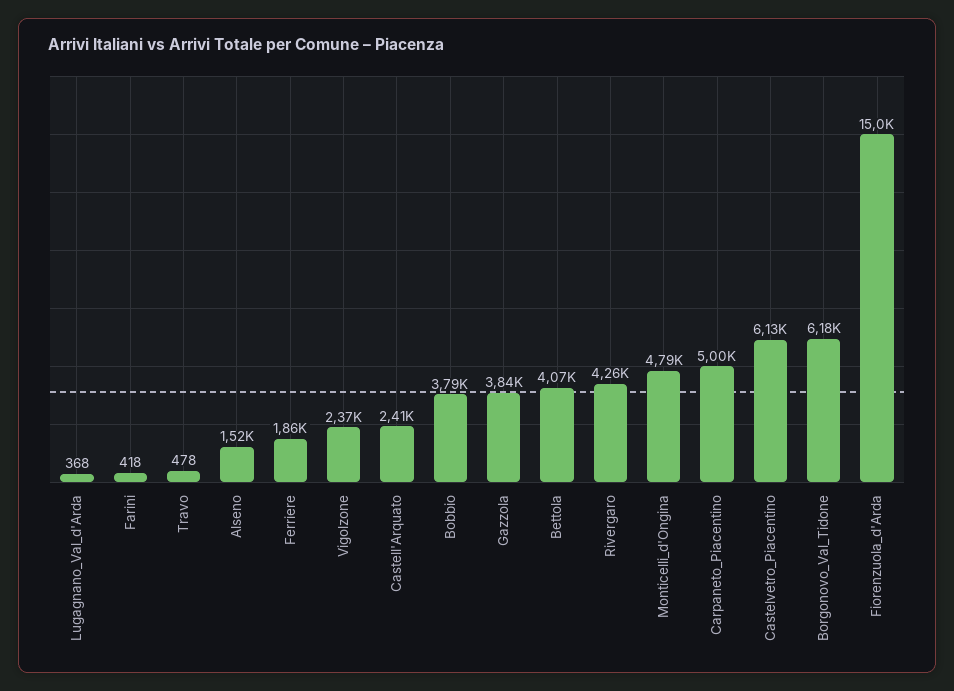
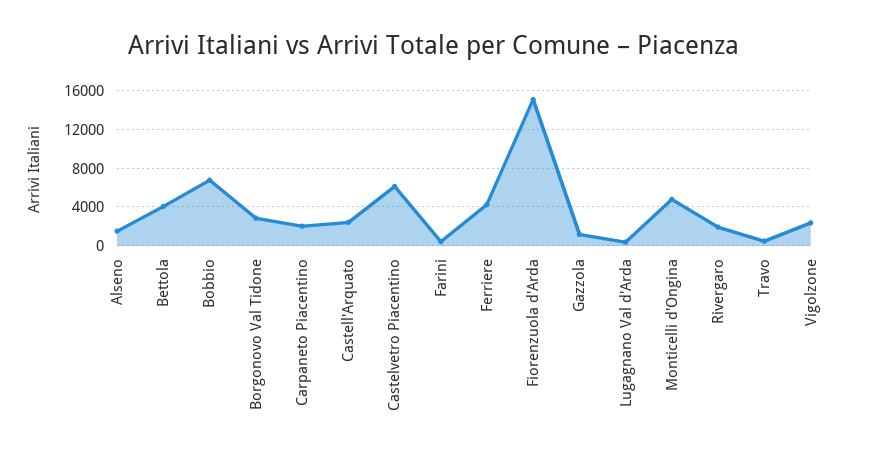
Ferriere: 1860 -> 4000
Bobbio: 3790 -> 7000
Gazzola: 3840 -> 1000
Rivergaro: 4260 -> 2000
Carpaneto_Piacentino: 5000 -> 2000
Borgonovo_Val_Tidone: 6180 -> 3000

